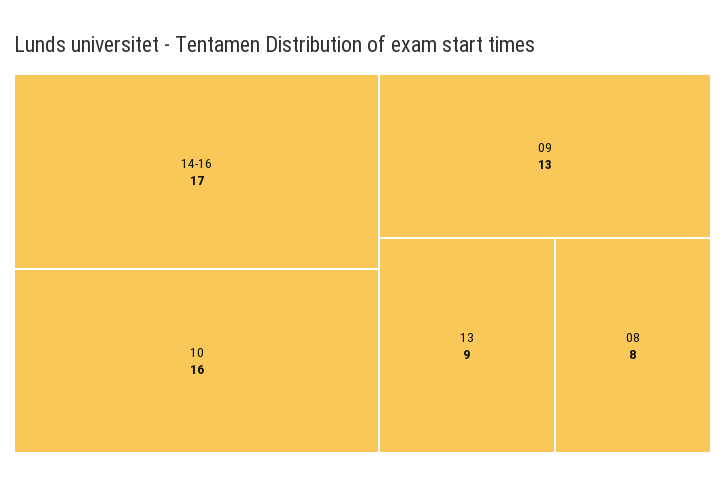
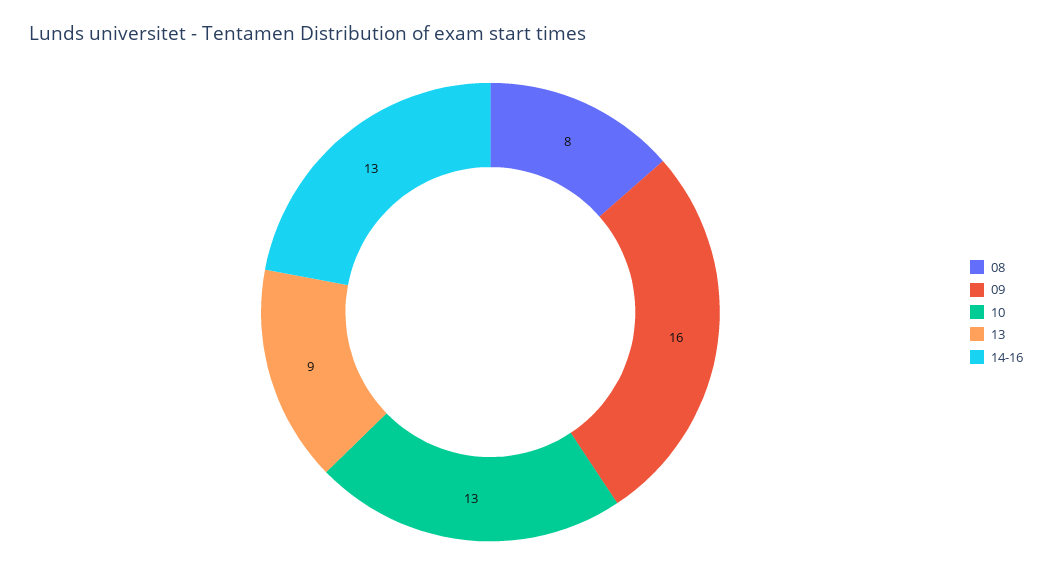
14-16: 17 -> 13
10: 16 -> 13
09: 13 -> 16

